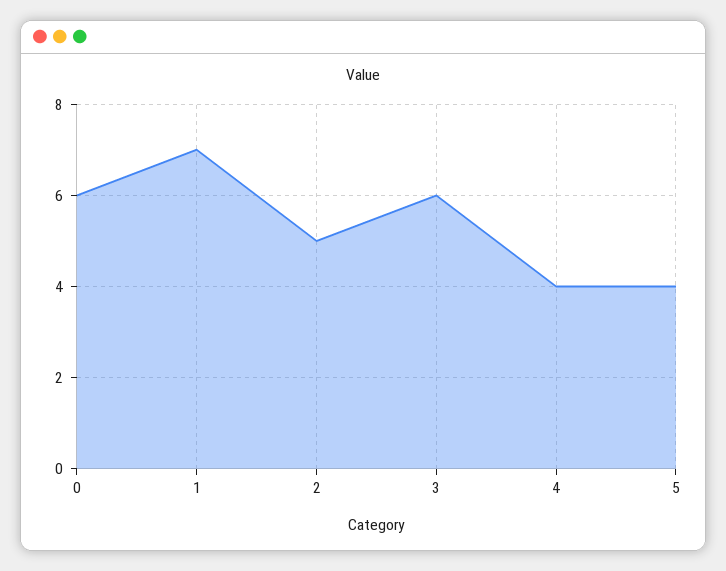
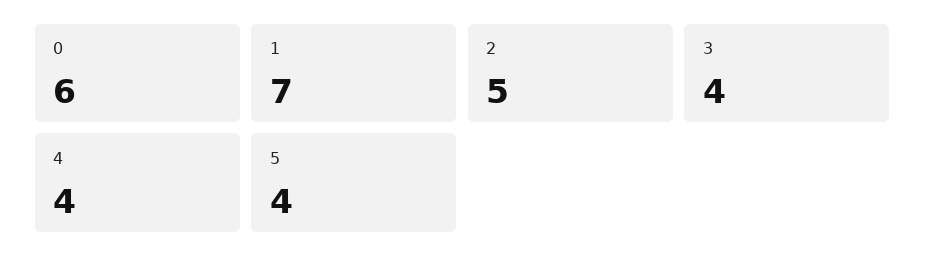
3: 6 -> 4

